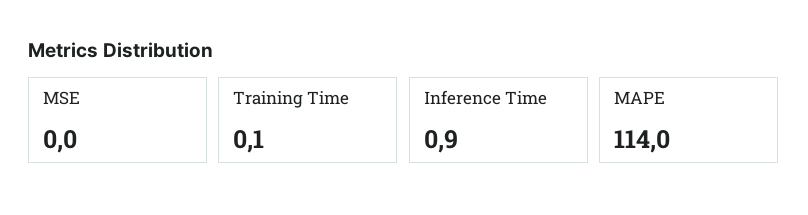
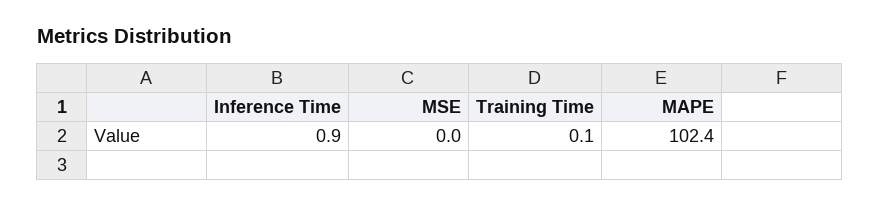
MAPE: 114 -> 102.4

